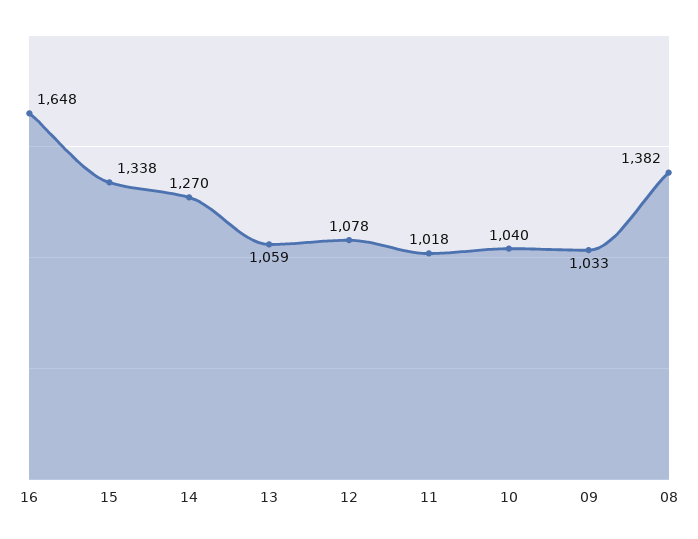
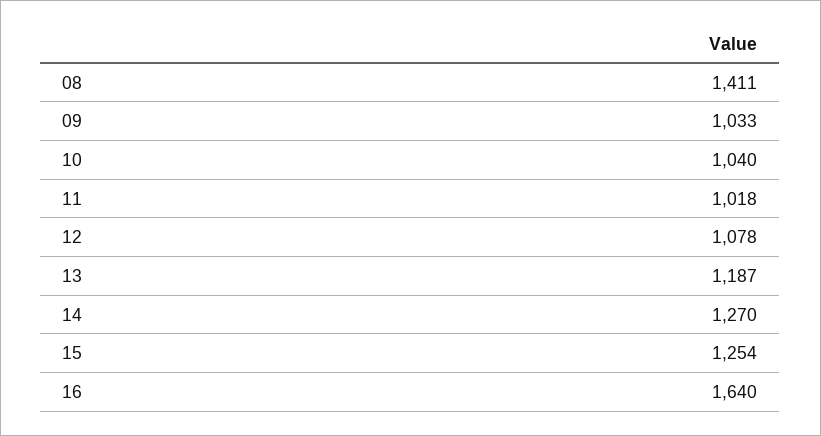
16: 1648 -> 1640
15: 1338 -> 1254
13: 1059 -> 1187
08: 1382 -> 1411

